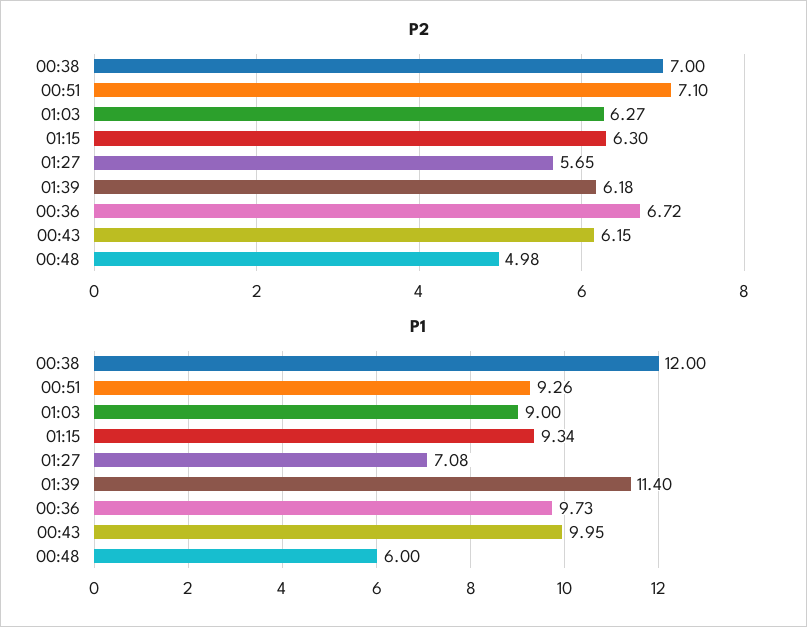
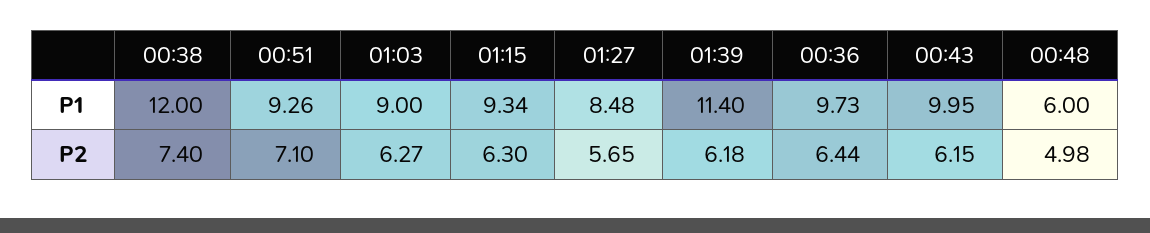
P2, 00:38: 7 -> 7.4
P2, 00:36: 6.72 -> 6.44
P1, 01:27: 7.08 -> 8.48

